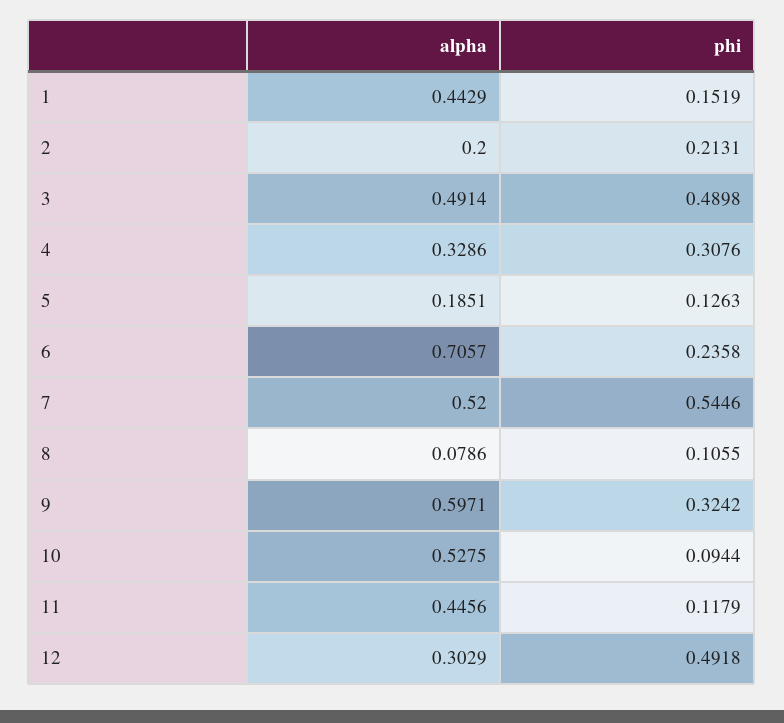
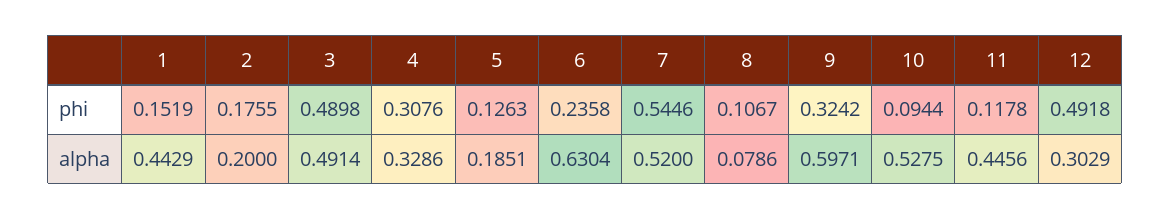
phi, 2: 0.2131 -> 0.1755
alpha, 6: 0.7057 -> 0.6304
phi, 8: 0.1055 -> 0.1067
phi, 11: 0.1179 -> 0.1178

